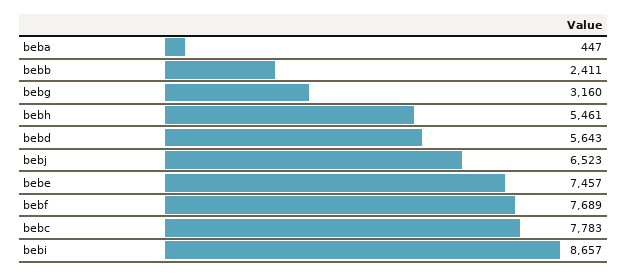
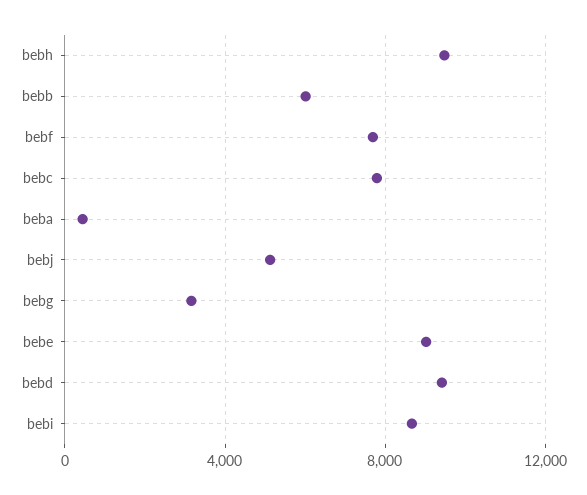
bebb: 2411 -> 6000
bebh: 5461 -> 9500
bebd: 5643 -> 9500
bebj: 6523 -> 5000
bebe: 7457 -> 9000

